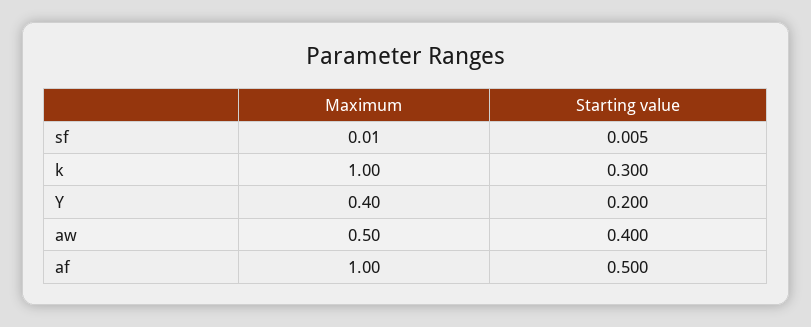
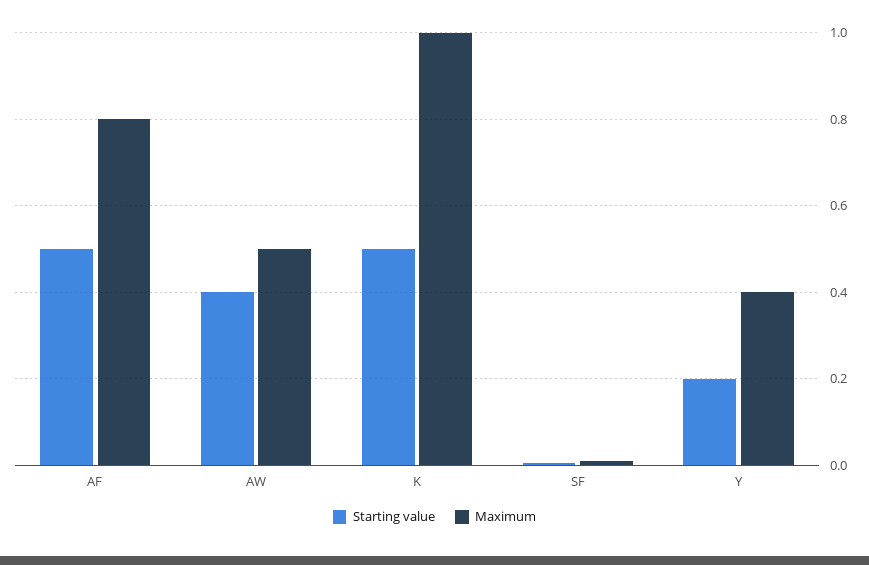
Starting value, k: 0.3 -> 0.5
Maximum, af: 1 -> 0.8

